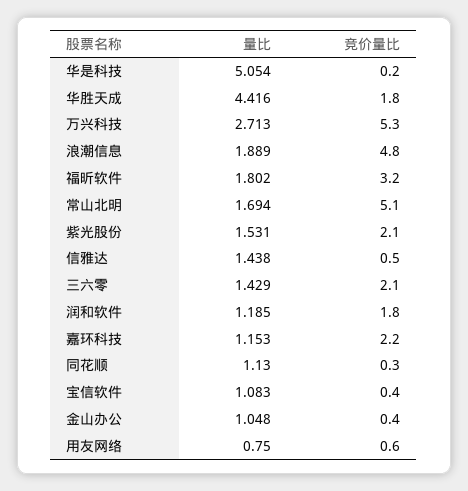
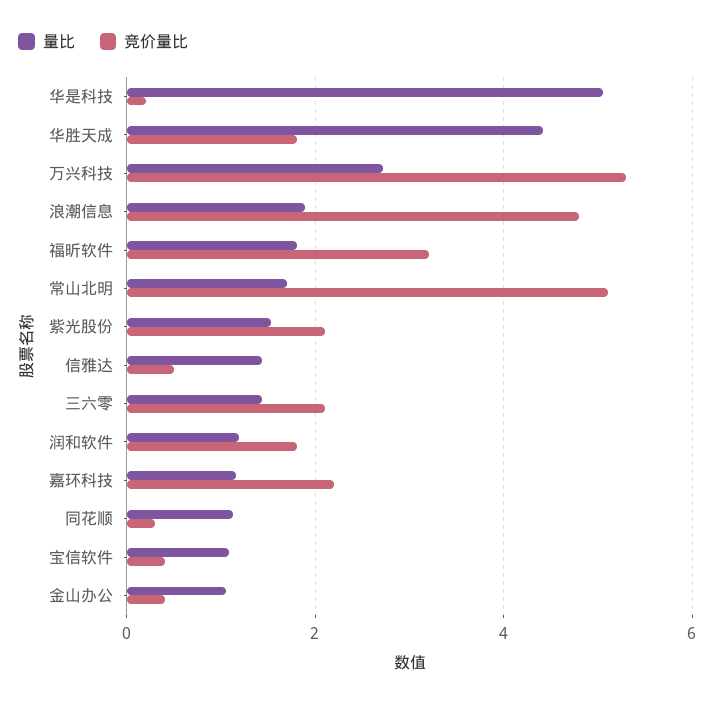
量比, 用友网络: 0.75 -> none
竞价量比, 用友网络: 0.6 -> none

